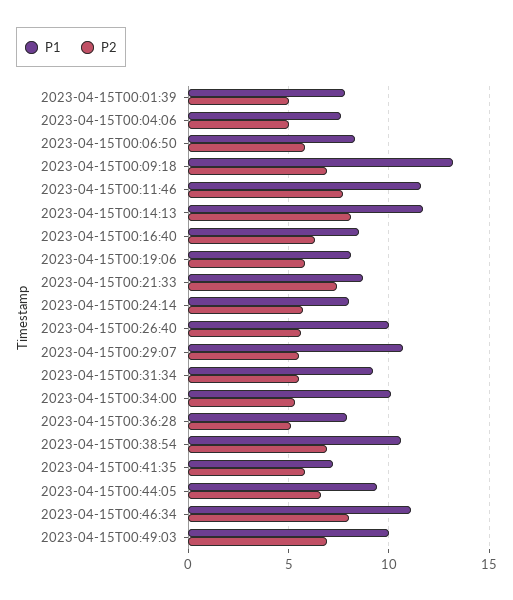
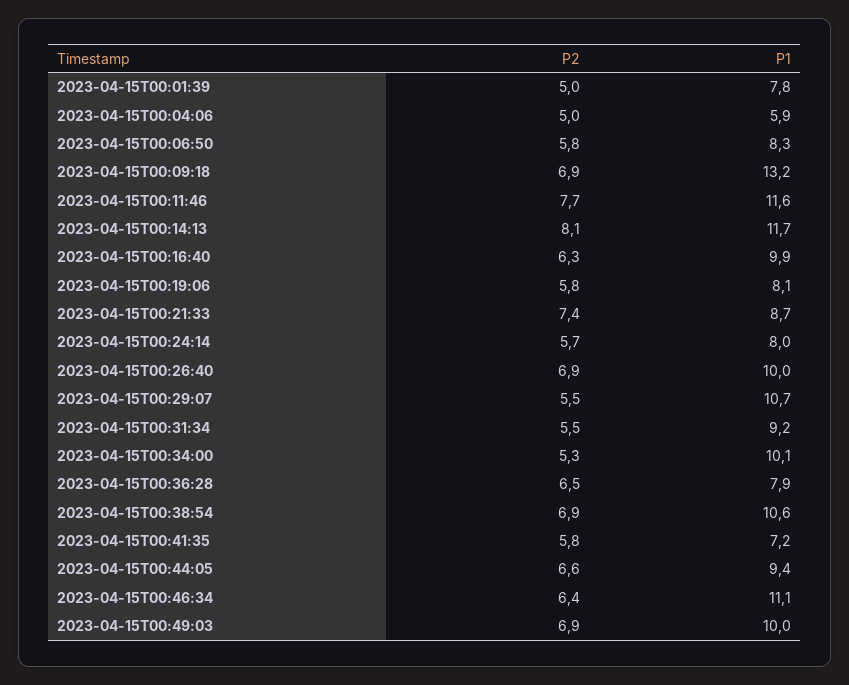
P1, 2023-04-15T00:04:06: 7.5 -> 5.9
P1, 2023-04-15T00:16:40: 8.5 -> 9.9
P2, 2023-04-15T00:26:40: 5.5 -> 6.9
P2, 2023-04-15T00:36:28: 5 -> 6.5
P2, 2023-04-15T00:46:34: 8 -> 6.4

